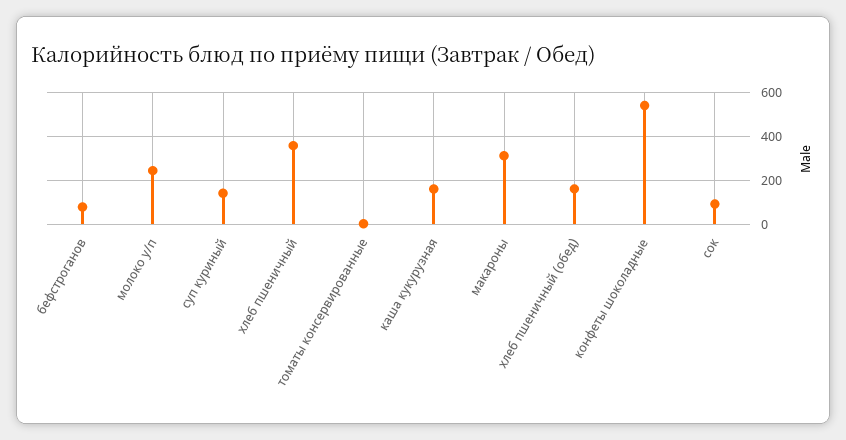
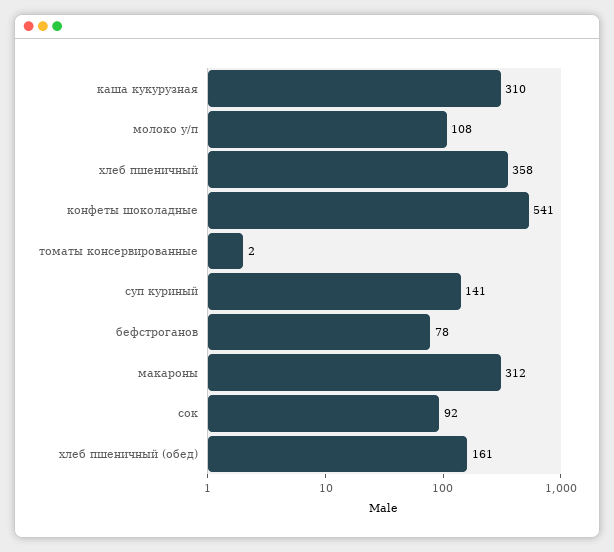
молоко у/п: 250 -> 108
каша кукурузная: 150 -> 310

